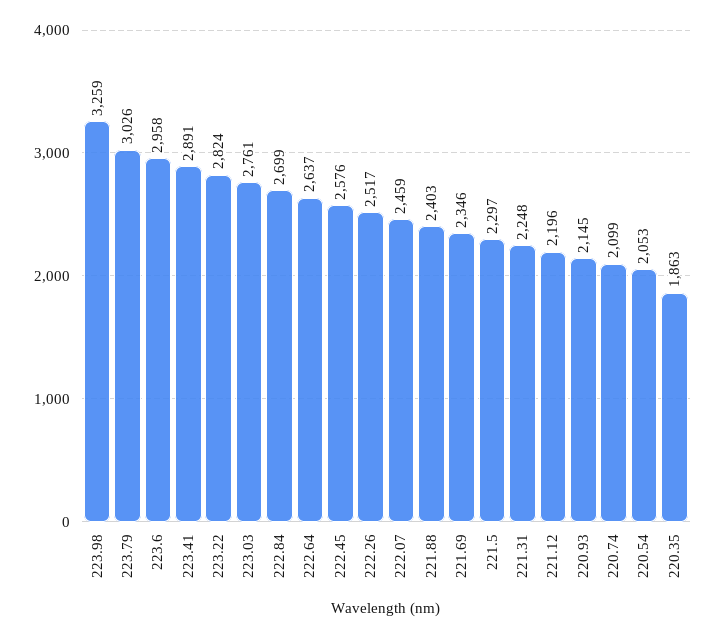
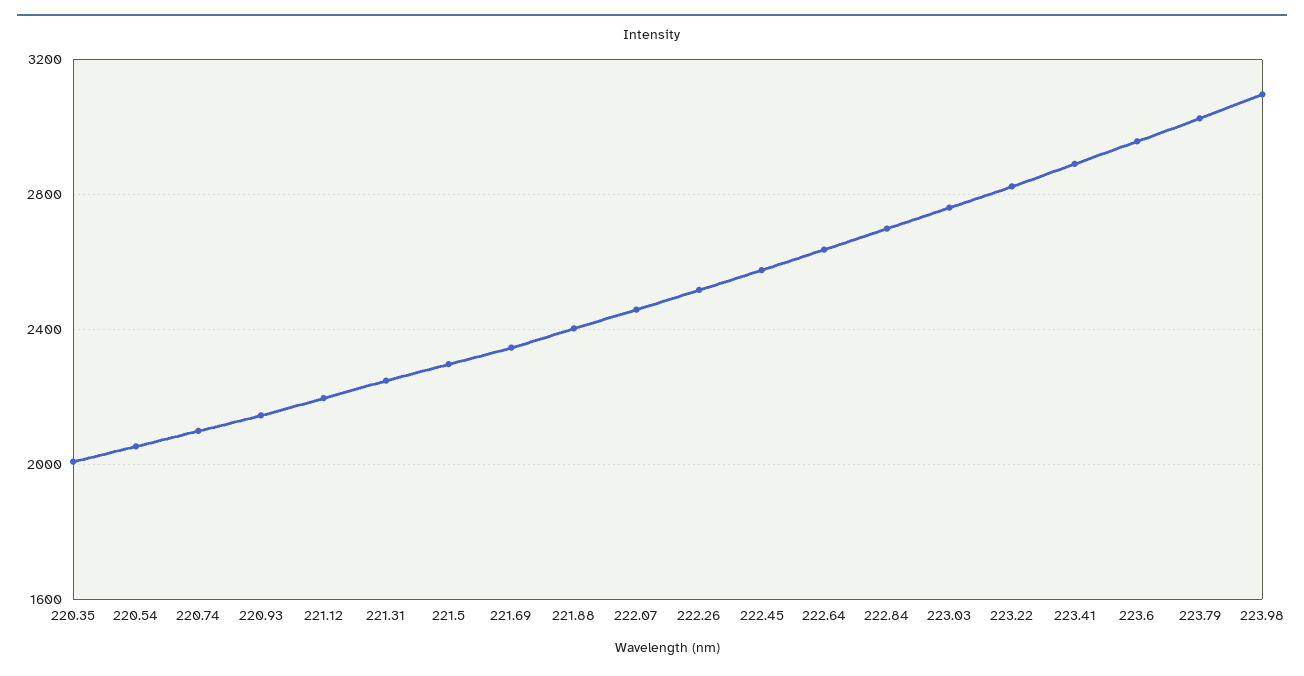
223.98: 3259 -> 3100
220.35: 1863 -> 2000

